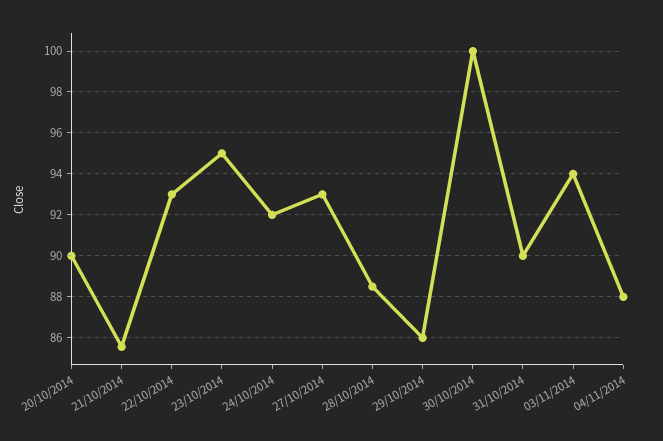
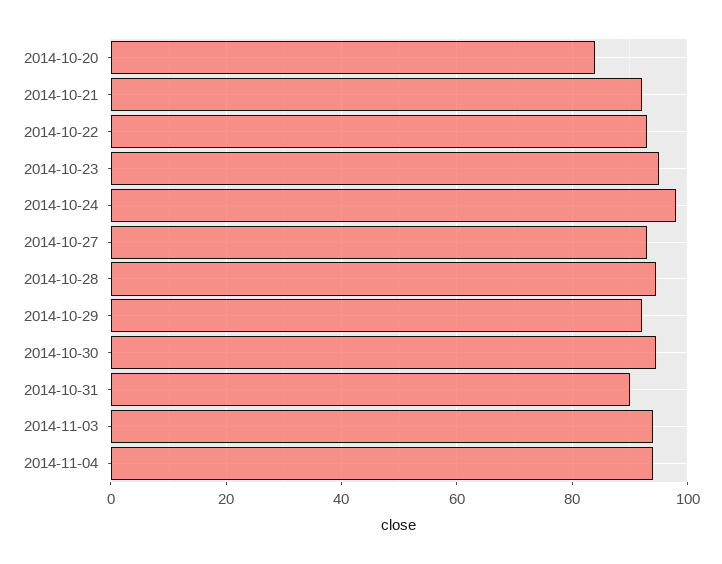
20/10/2014: 90 -> 84
21/10/2014: 85.5 -> 92
24/10/2014: 92 -> 98
28/10/2014: 88.5 -> 94
29/10/2014: 86 -> 92
30/10/2014: 100 -> 94
04/11/2014: 88 -> 94

